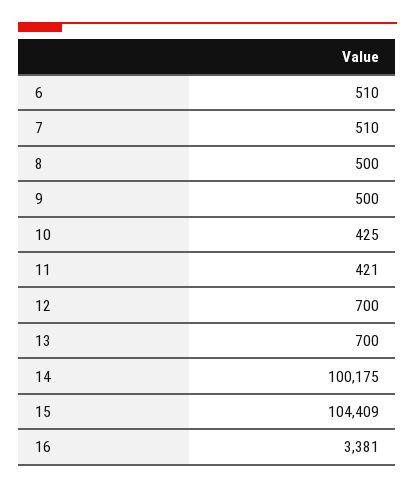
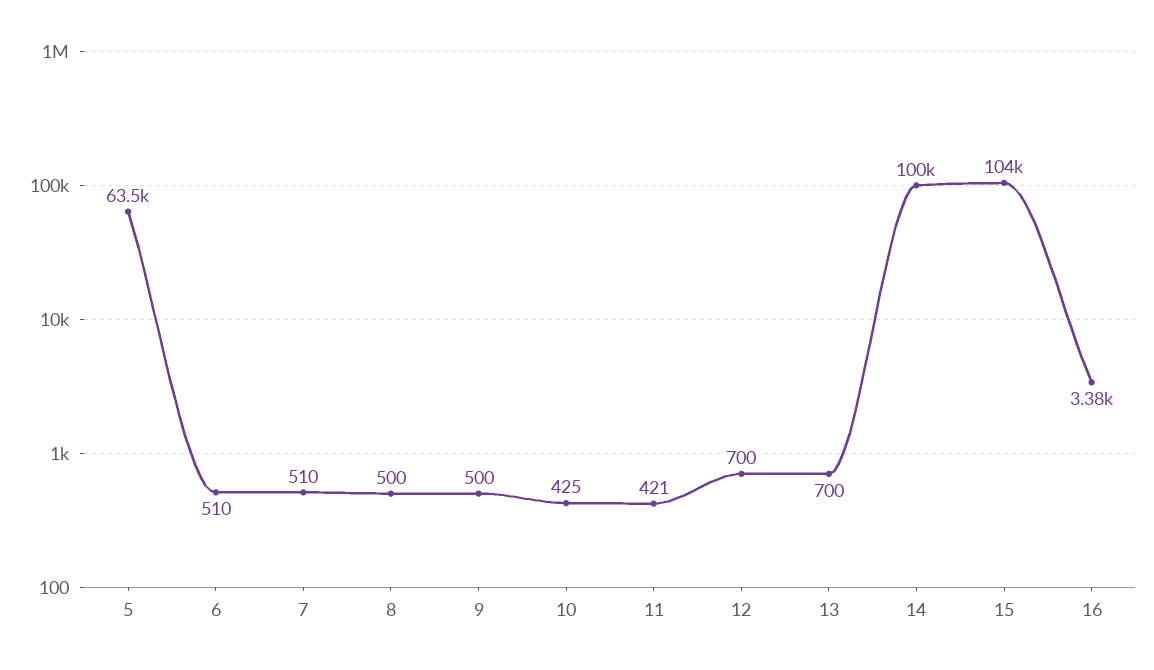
5: none -> 63500

